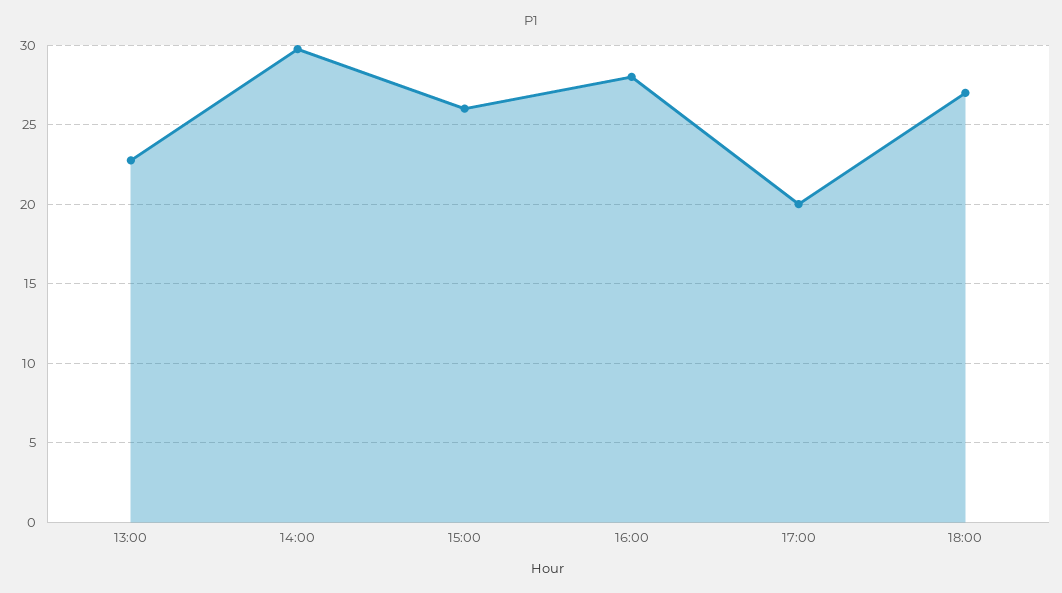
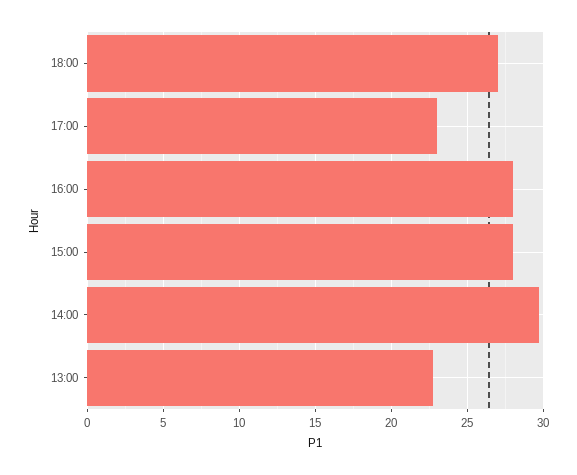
15:00: 26 -> 28
17:00: 20 -> 23

